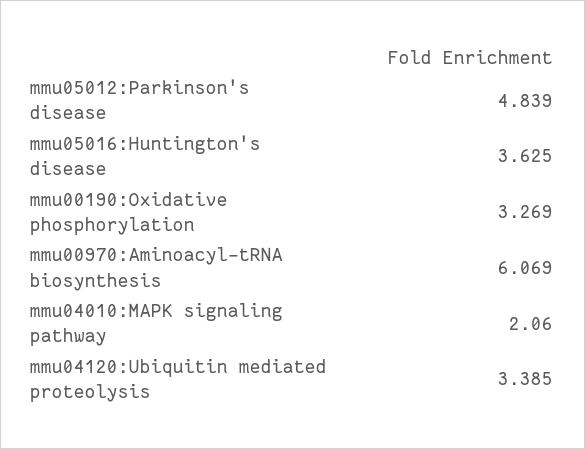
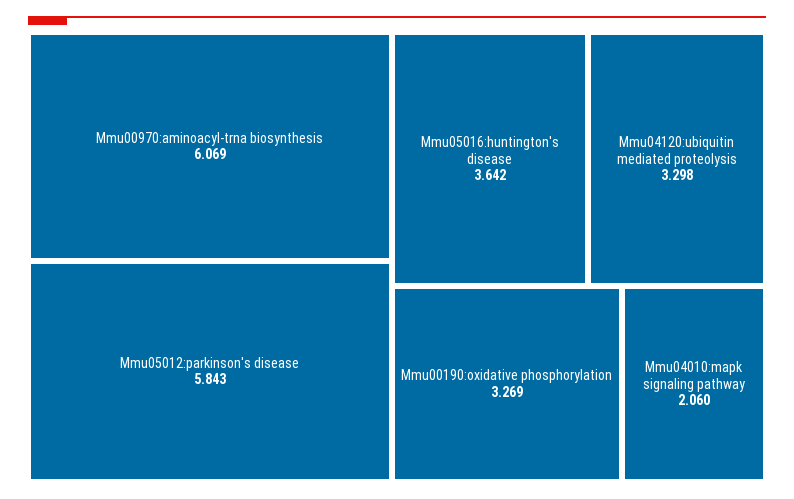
mmu05012:Parkinson's disease: 4.839 -> 5.843
mmu05016:Huntington's disease: 3.625 -> 3.642
mmu04120:Ubiquitin mediated proteolysis: 3.385 -> 3.298

